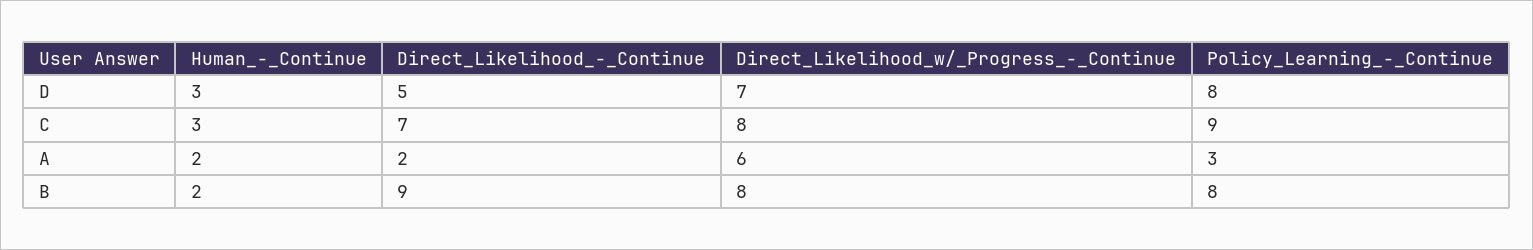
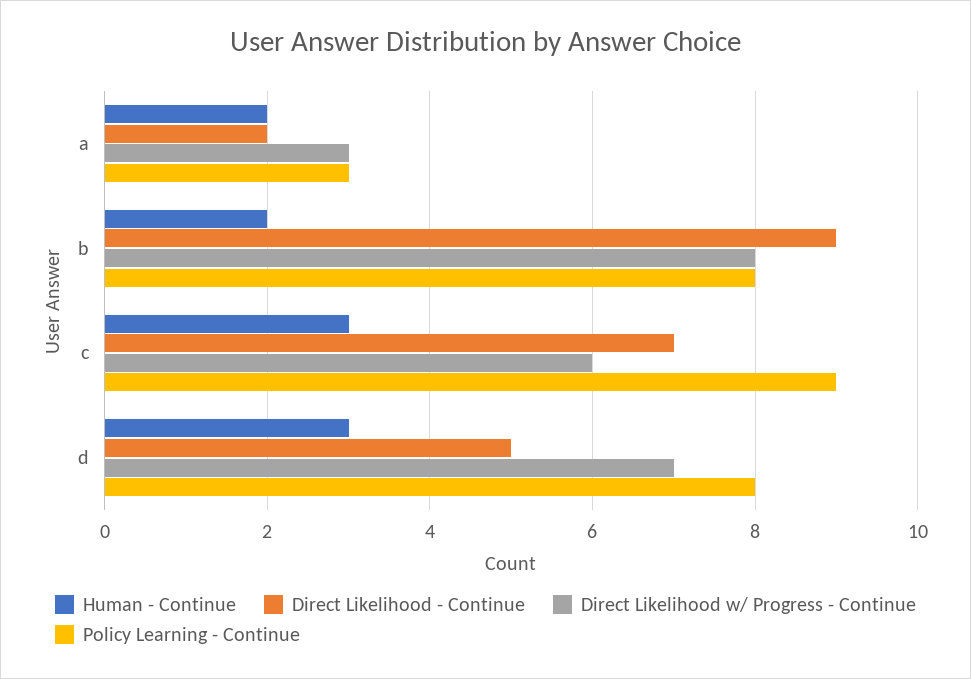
Direct_Likelihood_w/_Progress_-_Continue, C: 8 -> 6
Direct_Likelihood_w/_Progress_-_Continue, A: 6 -> 3

